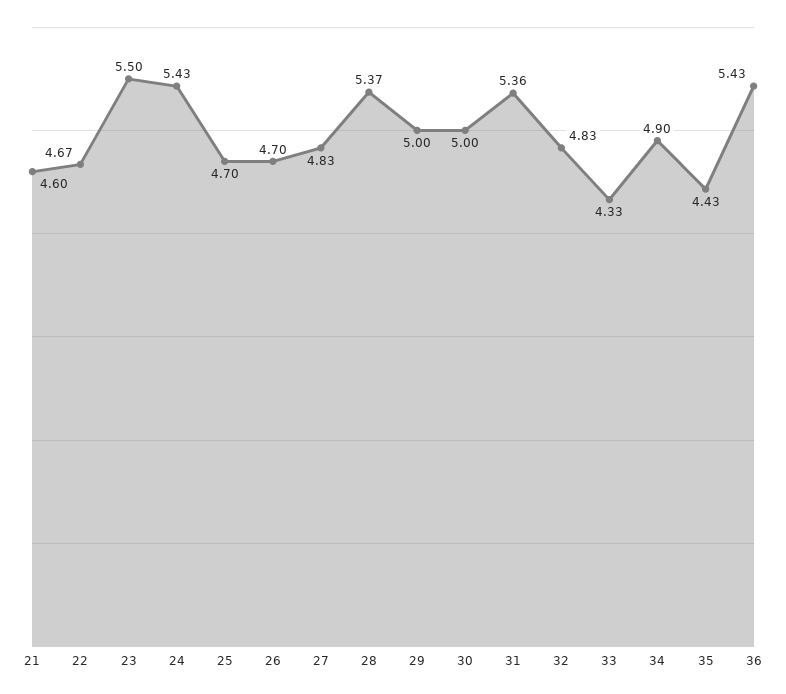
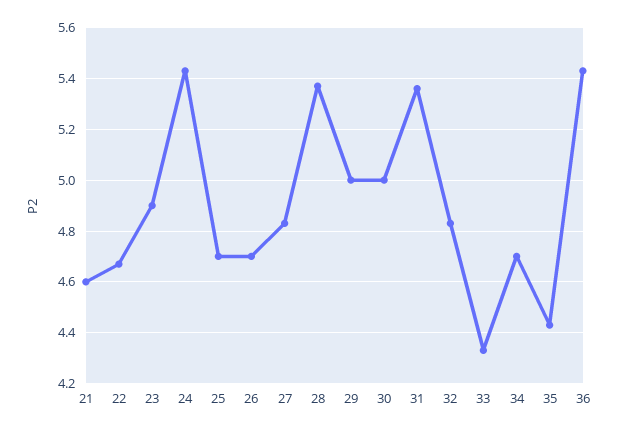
23: 5.5 -> 4.9
34: 4.9 -> 4.7

